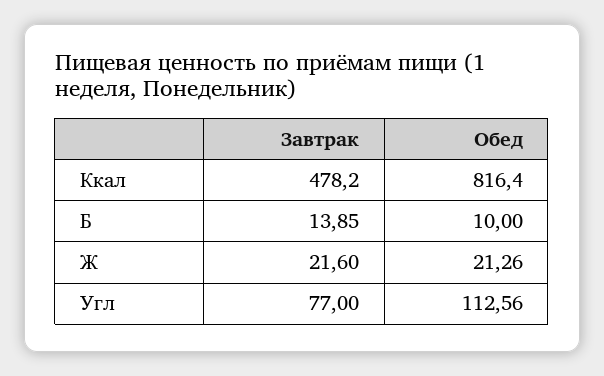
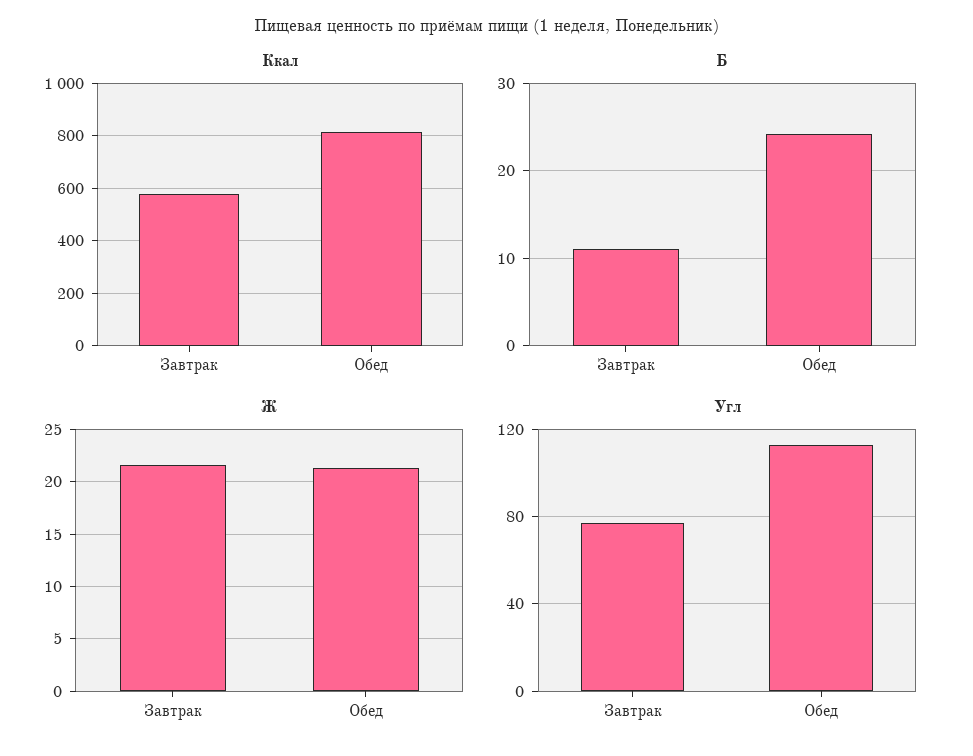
Ккал, Завтрак: 478.2 -> 575
Б, Завтрак: 13.85 -> 11
Б, Обед: 10 -> 24

